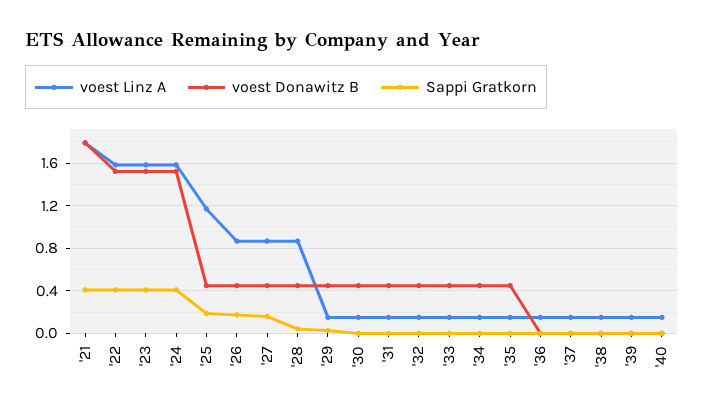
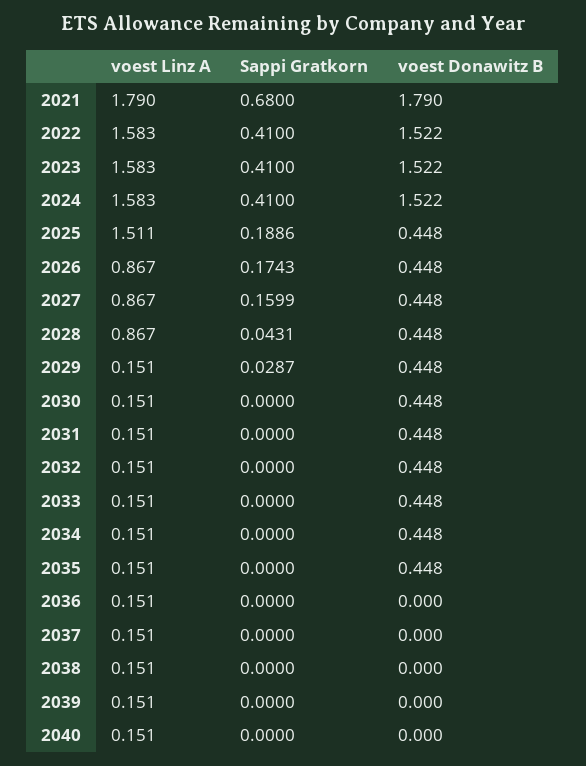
Sappi Gratkorn, '21: 0.4 -> 0.68
voest Linz A, '25: 1.2 -> 1.511

